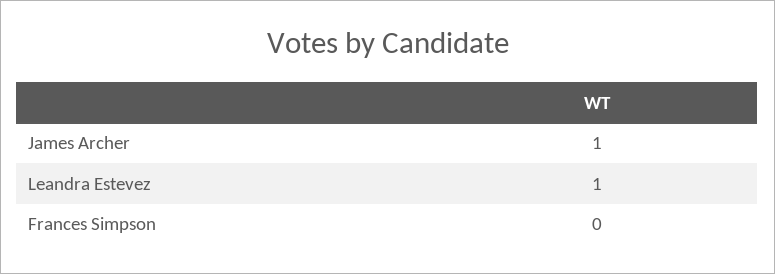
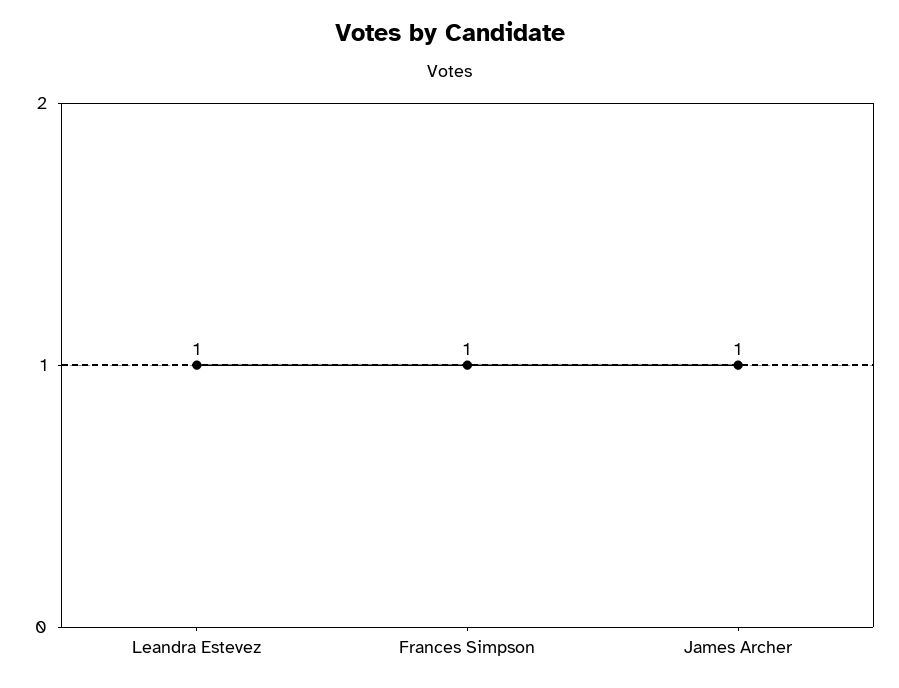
Frances Simpson: 0 -> 1

